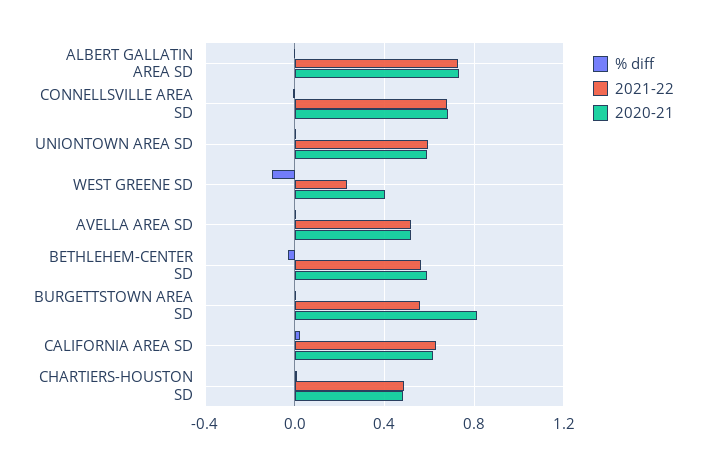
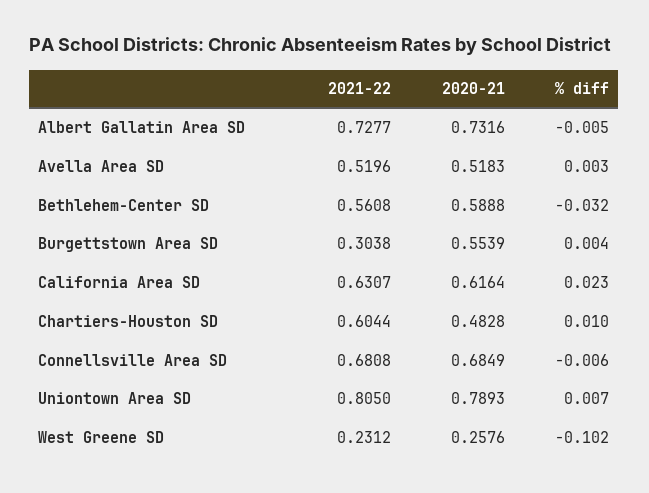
2021-22, UNIONTOWN AREA SD: 0.6 -> 0.805
2020-21, UNIONTOWN AREA SD: 0.6 -> 0.7893
2020-21, WEST GREENE SD: 0.4 -> 0.2576
2021-22, BURGETTSTOWN AREA SD: 0.55 -> 0.3038
2020-21, BURGETTSTOWN AREA SD: 0.8 -> 0.5539
2021-22, CHARTIERS-HOUSTON SD: 0.5 -> 0.6044

